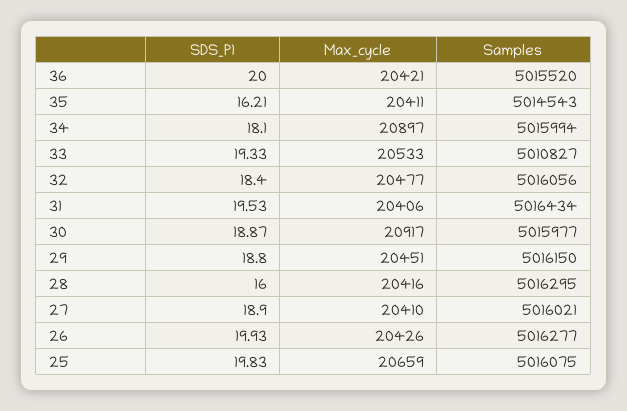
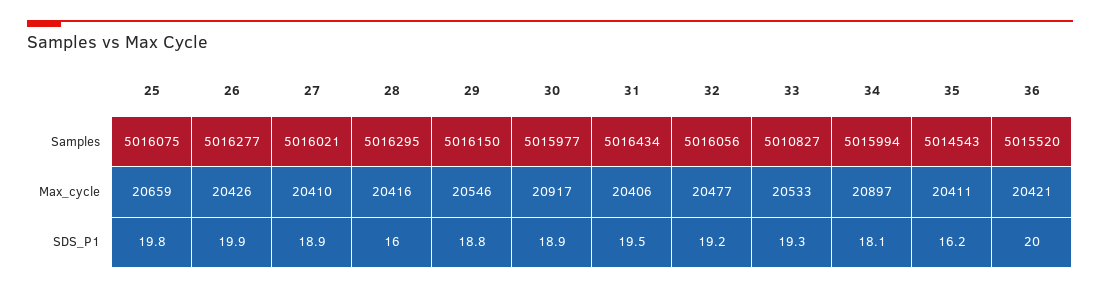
SDS_P1, 32: 18.4 -> 19.2
Max_cycle, 29: 20451 -> 20546

